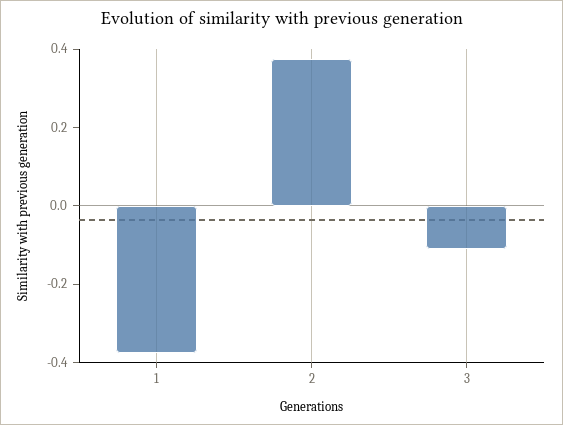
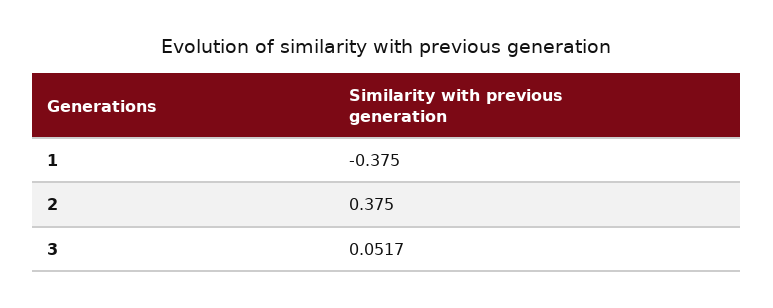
3: -0.1 -> 0.0517

